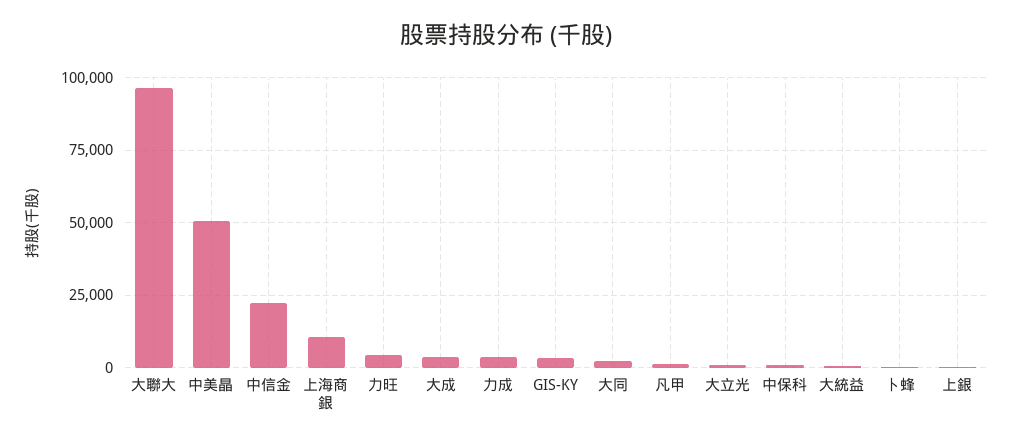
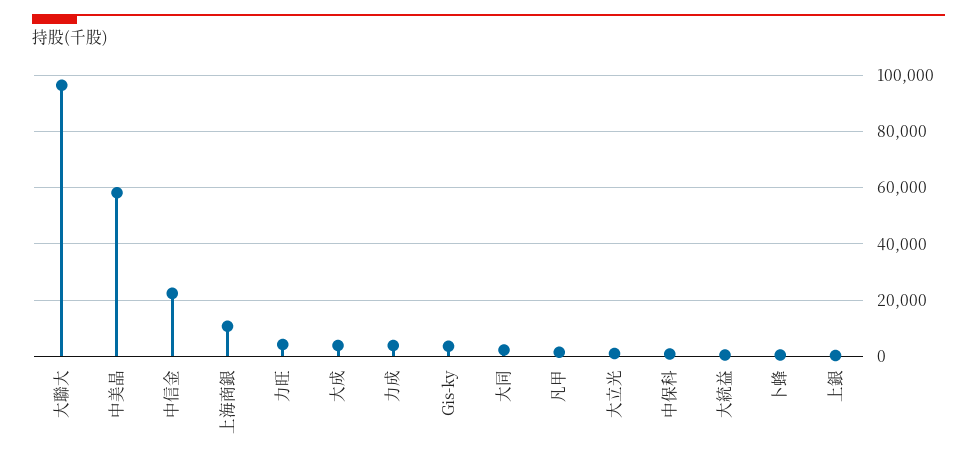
中美晶: 50000 -> 57500

